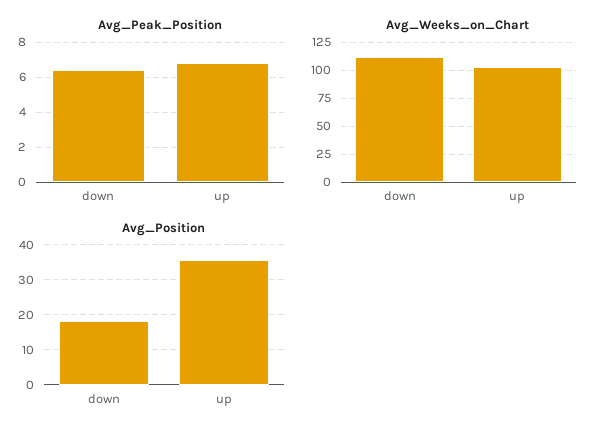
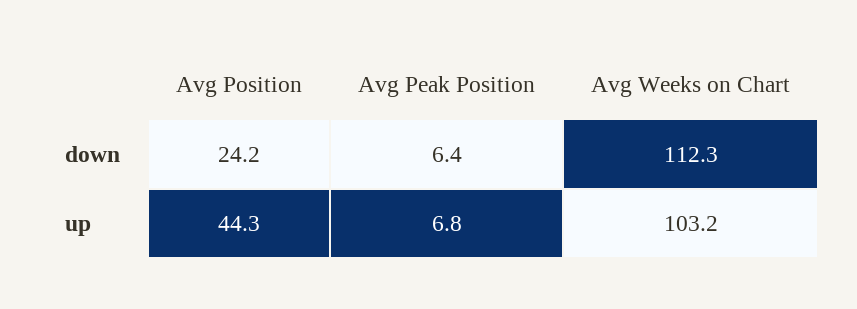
Avg_Position, down: 18 -> 24.2
Avg_Position, up: 36 -> 44.3

